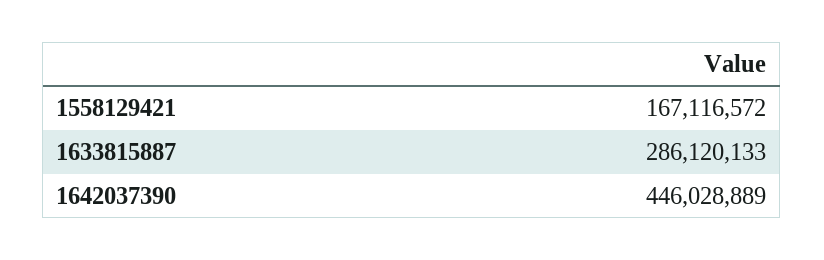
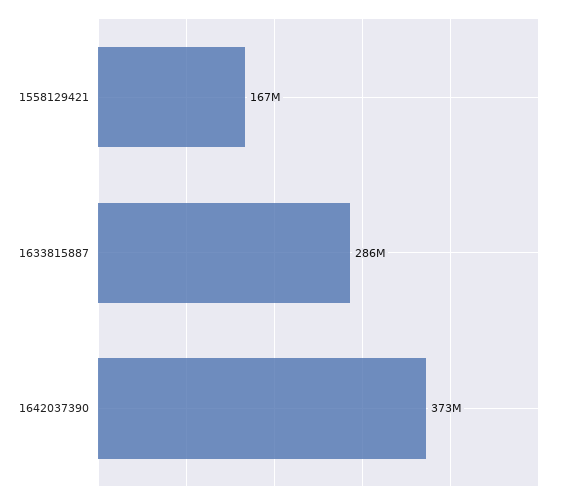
1642037390: 446028889 -> 373000000

